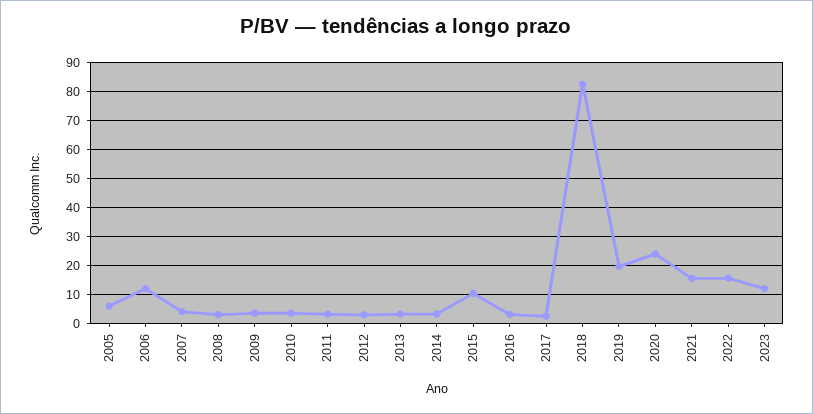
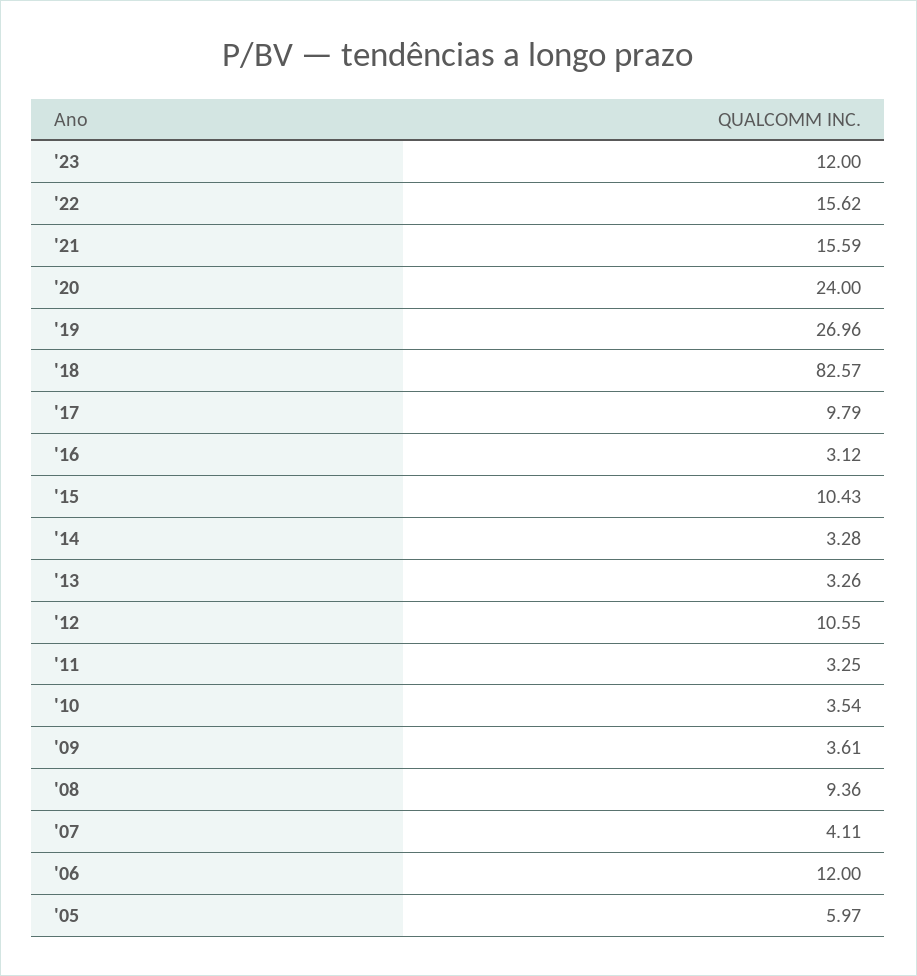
2008: 2.5 -> 9.36
2012: 2.5 -> 10.55
2017: 2.5 -> 9.79
2019: 20 -> 26.96

